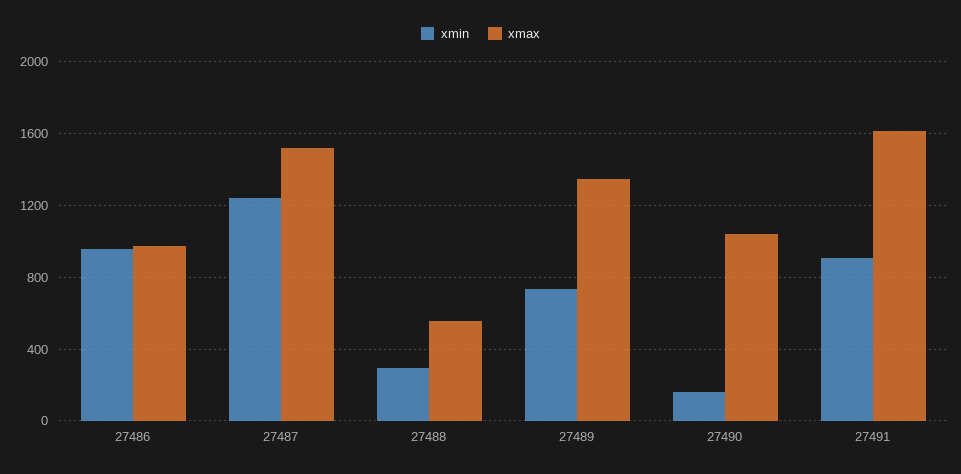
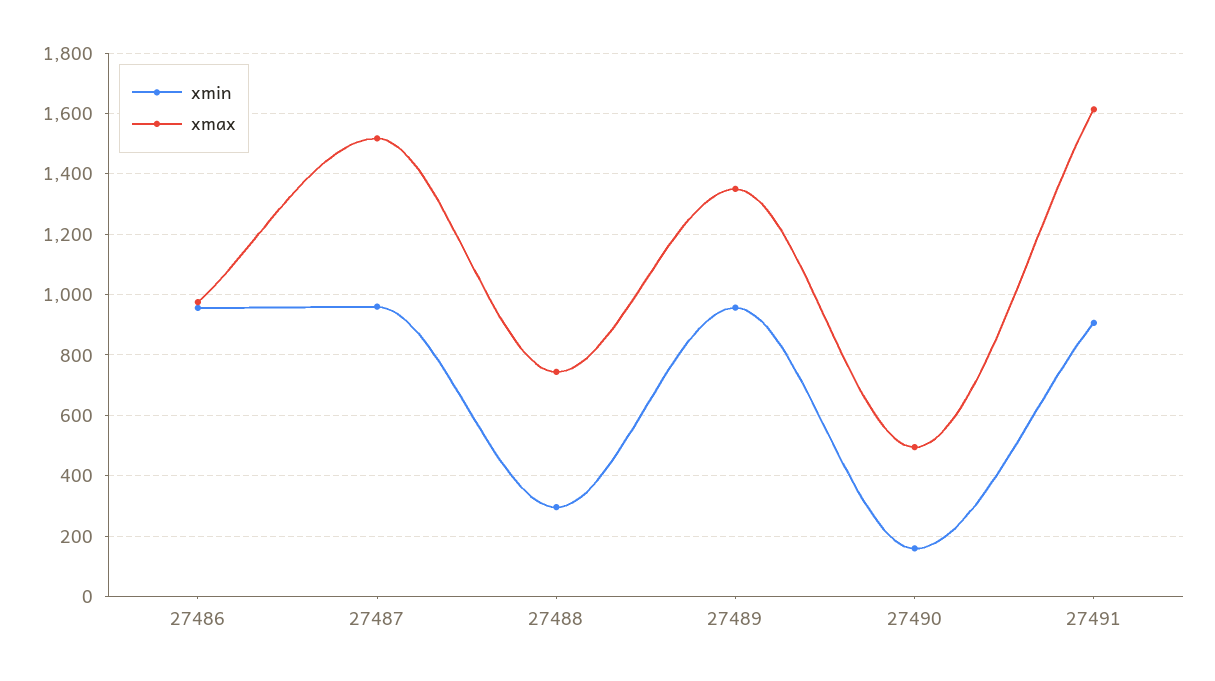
xmin, 27487: 1250 -> 960
xmax, 27488: 550 -> 740
xmin, 27489: 750 -> 960
xmax, 27490: 1050 -> 500

